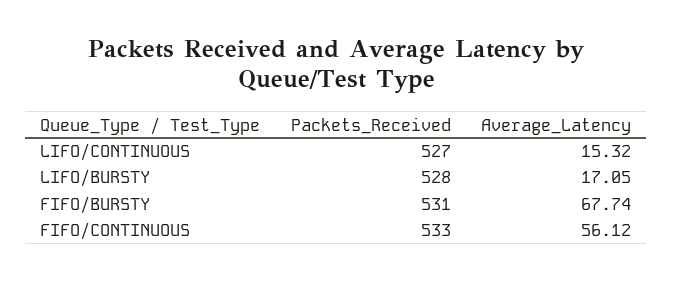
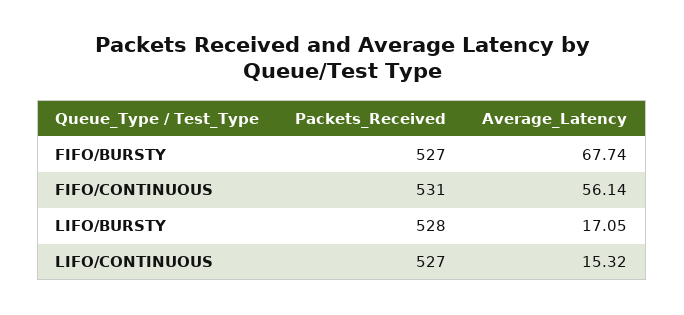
Packets_Received, FIFO/BURSTY: 531 -> 527
Packets_Received, FIFO/CONTINUOUS: 533 -> 531
Average_Latency, FIFO/CONTINUOUS: 56.12 -> 56.14

